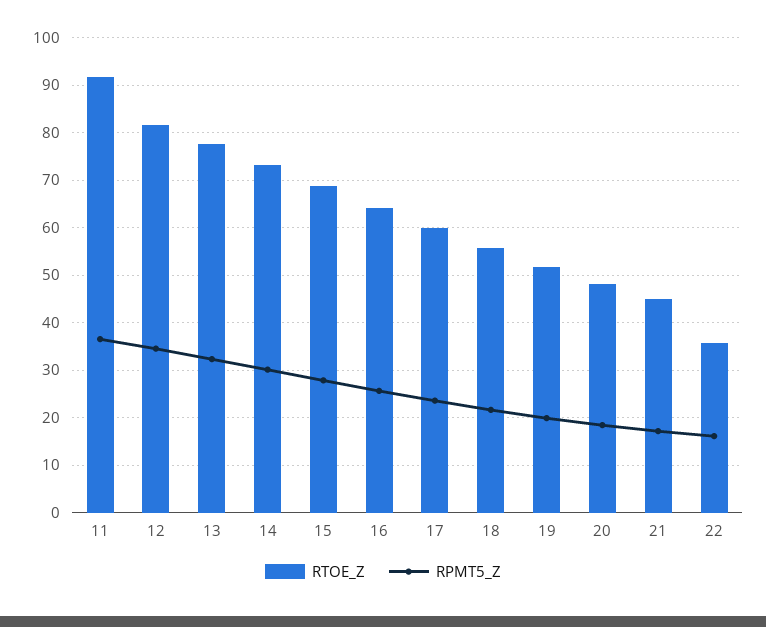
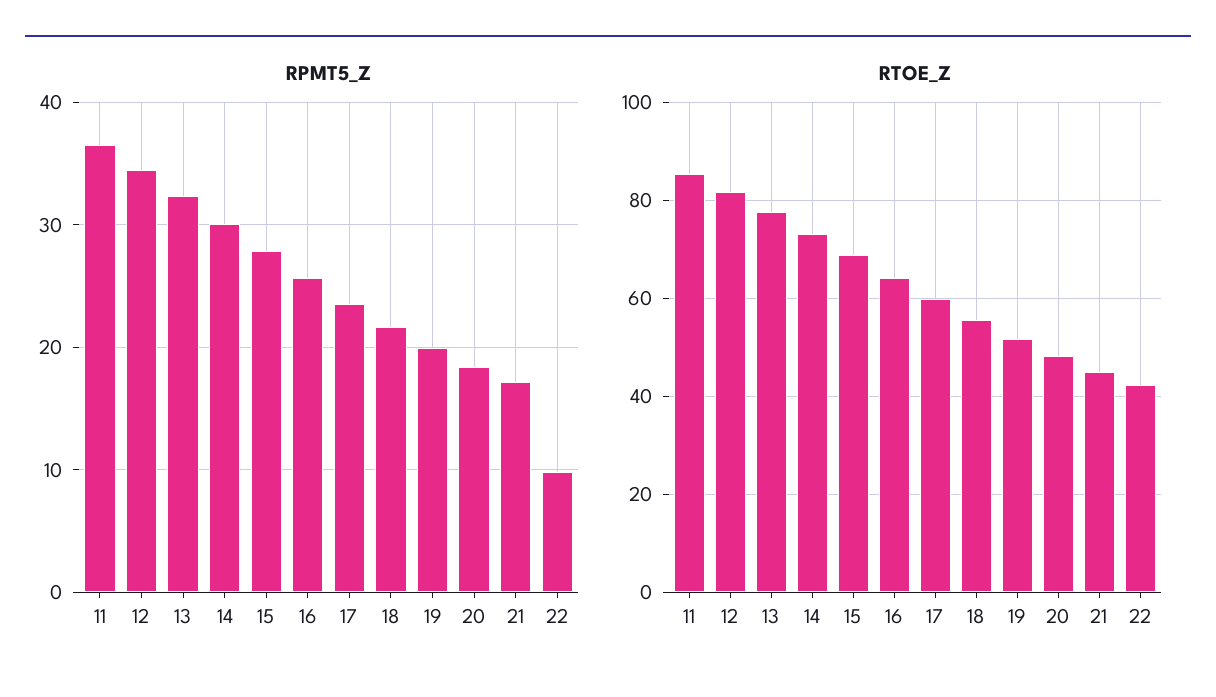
RTOE_Z, 11: 92 -> 86
RTOE_Z, 22: 36 -> 42
RPMT5_Z, 22: 16 -> 10

